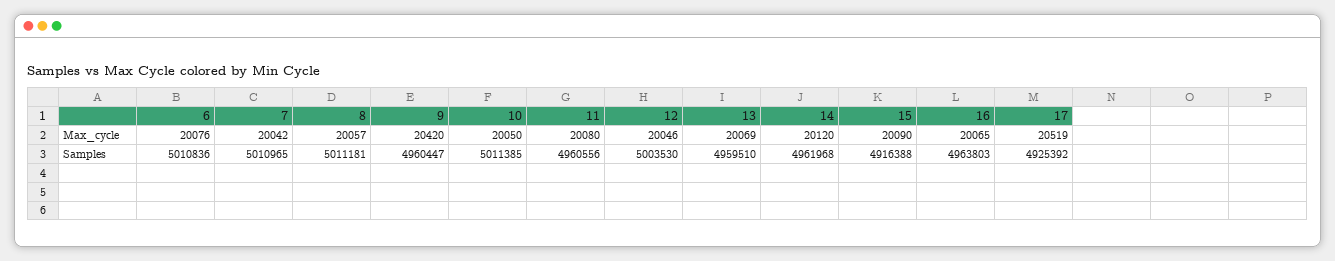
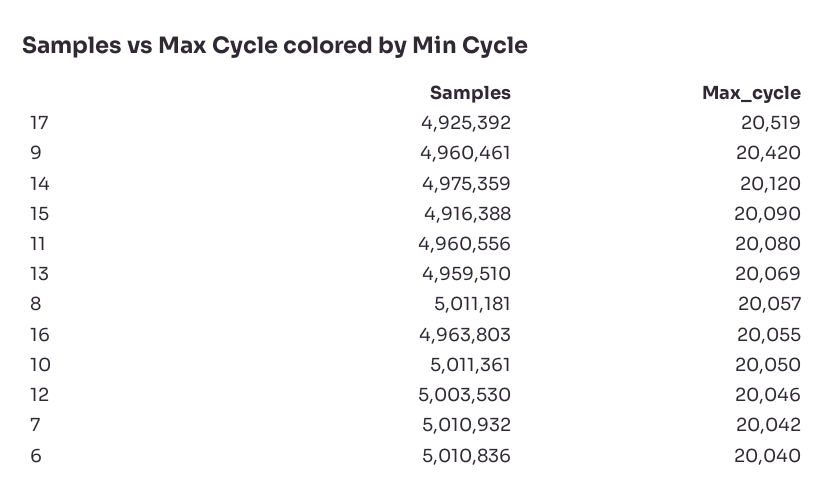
6, Max_cycle: 20076 -> 20040
16, Max_cycle: 20065 -> 20055
7, Samples: 5010965 -> 5010932
9, Samples: 4960447 -> 4960461
10, Samples: 5011385 -> 5011361
14, Samples: 4961968 -> 4975359

